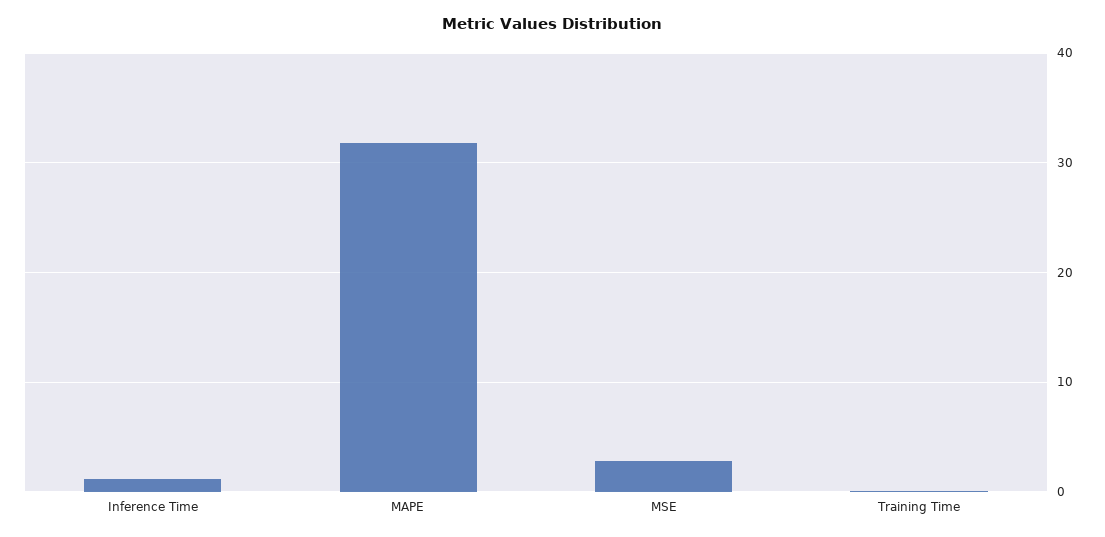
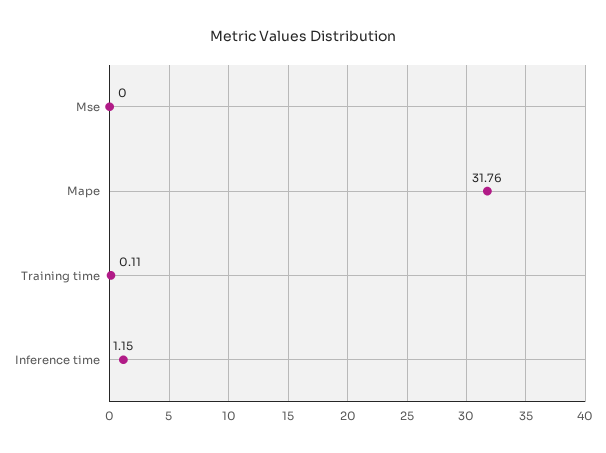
MSE: 3 -> 0

